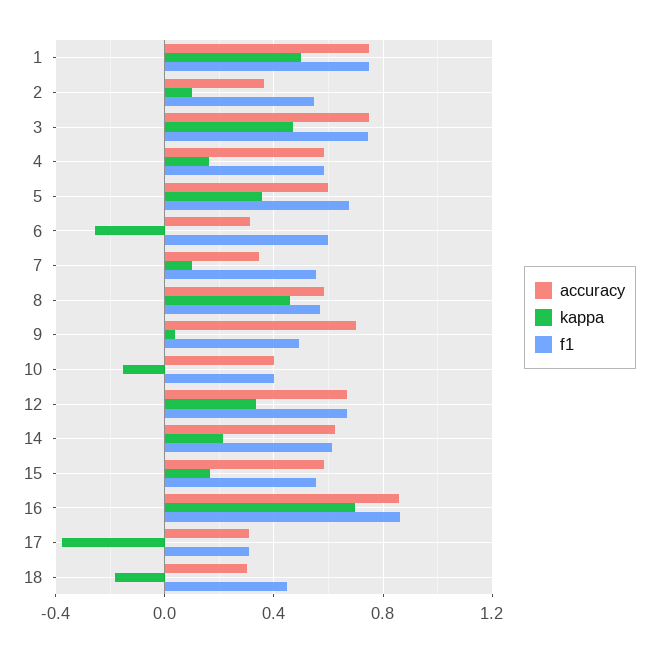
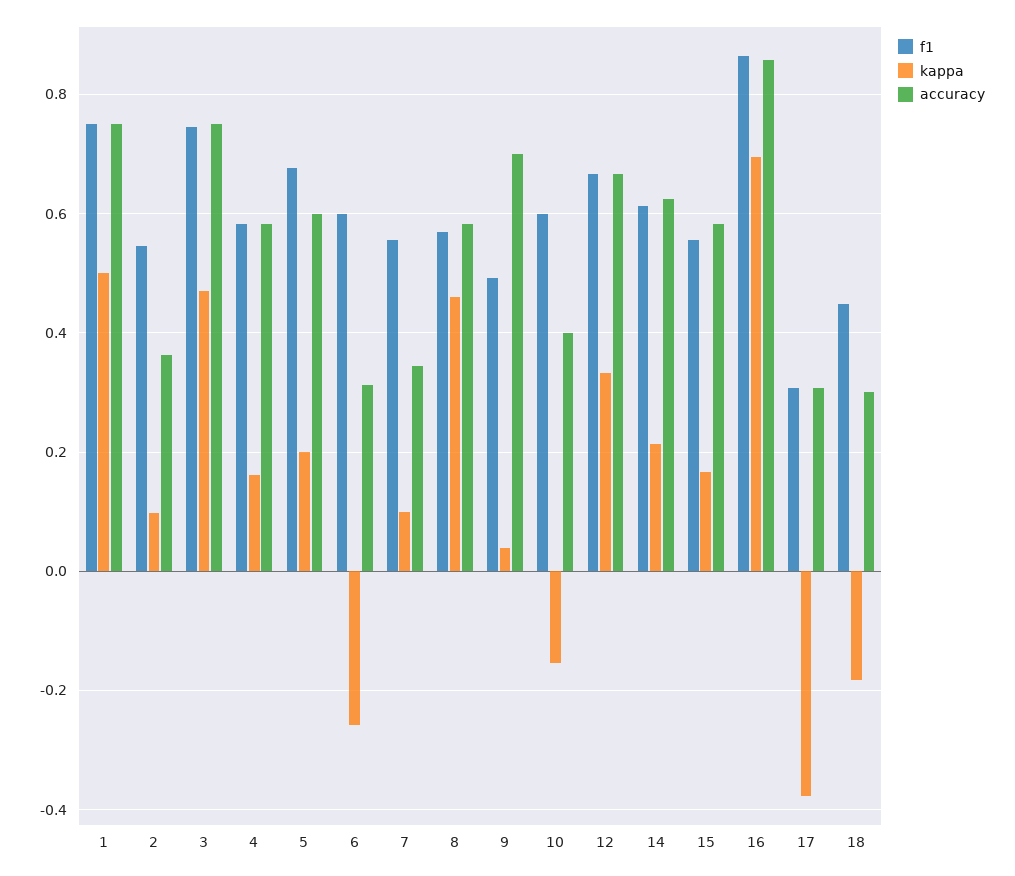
kappa, 5: 0.35 -> 0.2
f1, 10: 0.4 -> 0.6

